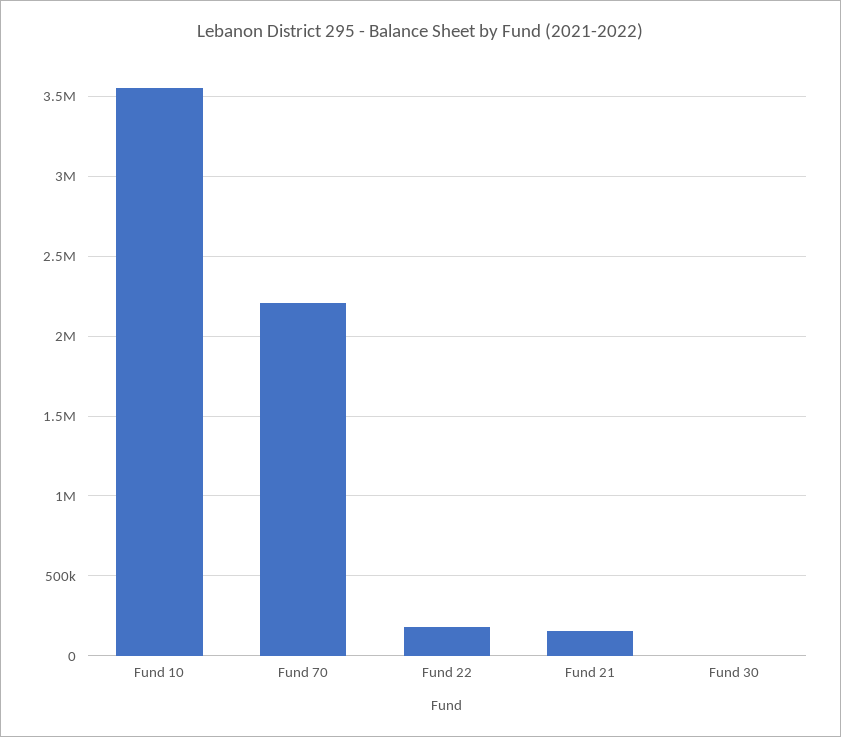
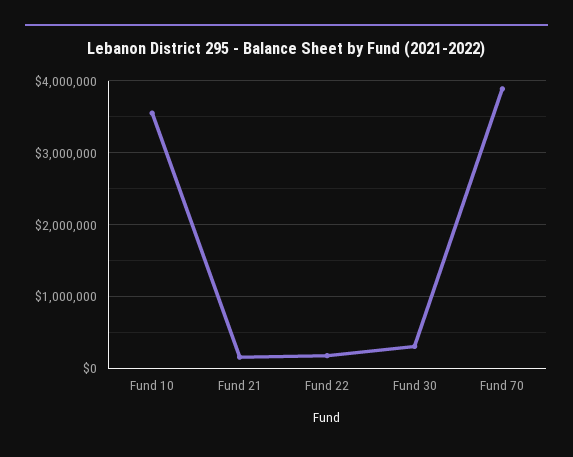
Fund 70: 2200000 -> 3900000
Fund 30: 0 -> 300000

